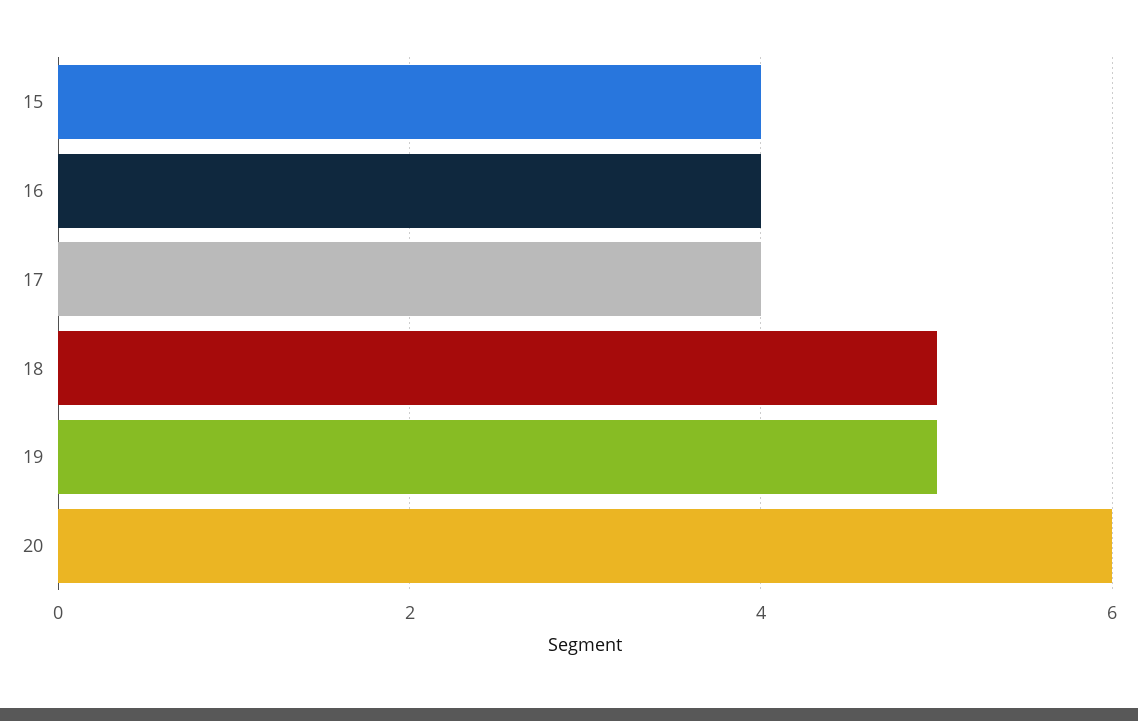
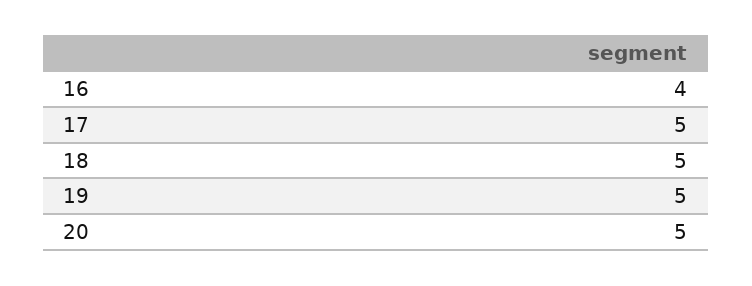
15: 4 -> none
17: 4 -> 5
20: 6 -> 5

